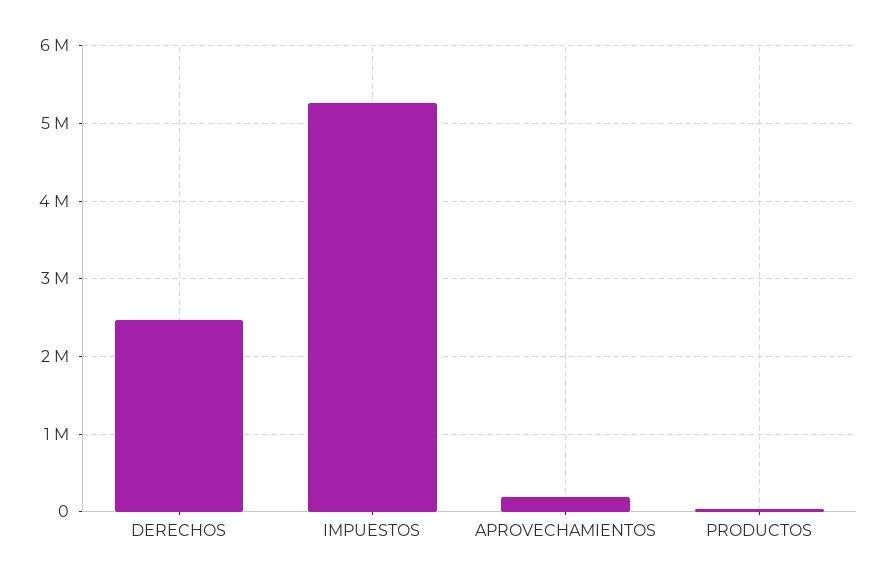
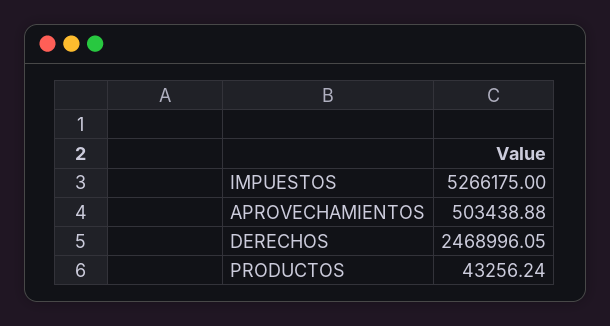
APROVECHAMIENTOS: 200000 -> 503438.88

